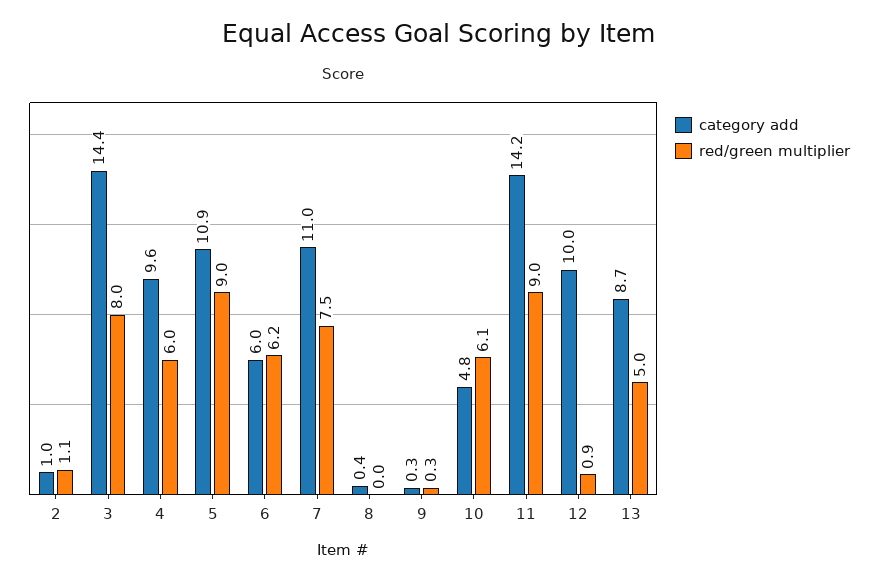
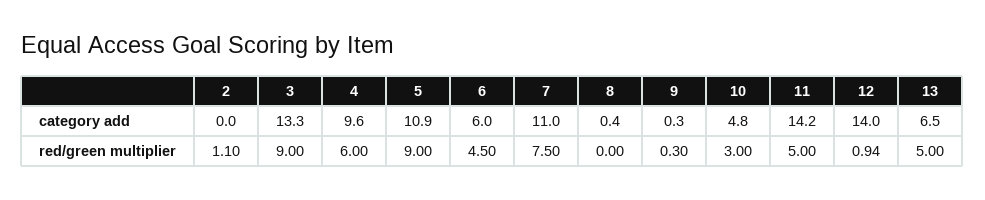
category add, 2: 1 -> 0
category add, 3: 14.4 -> 13.3
red/green multiplier, 3: 8 -> 9
red/green multiplier, 6: 6.2 -> 4.5
red/green multiplier, 10: 6.1 -> 3
red/green multiplier, 11: 9 -> 5
category add, 12: 10 -> 14
category add, 13: 8.7 -> 6.5

